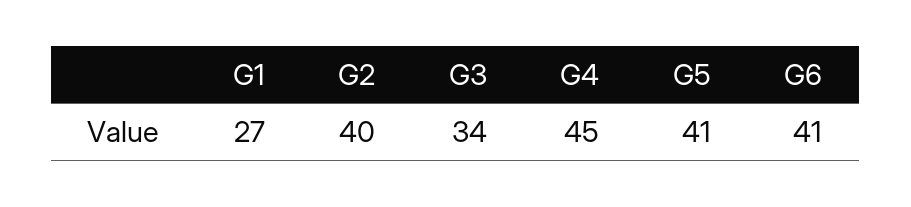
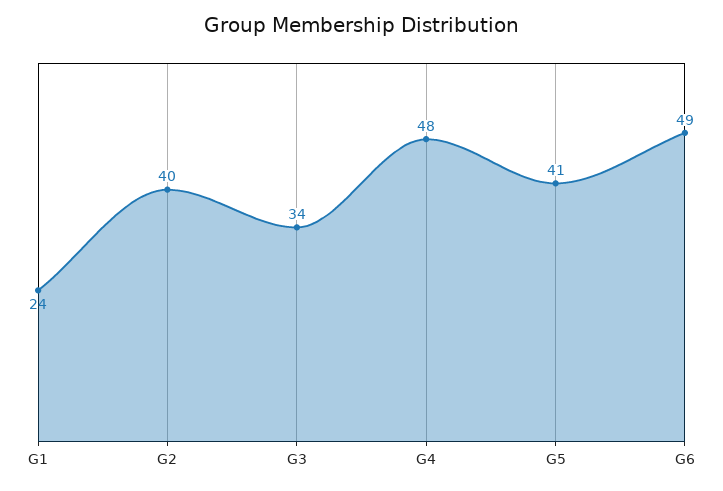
G1: 27 -> 24
G4: 45 -> 48
G6: 41 -> 49

